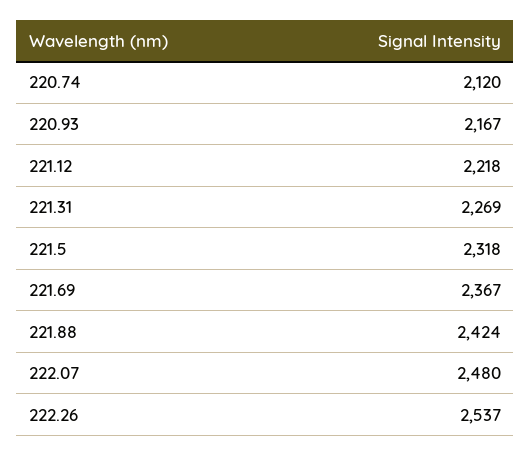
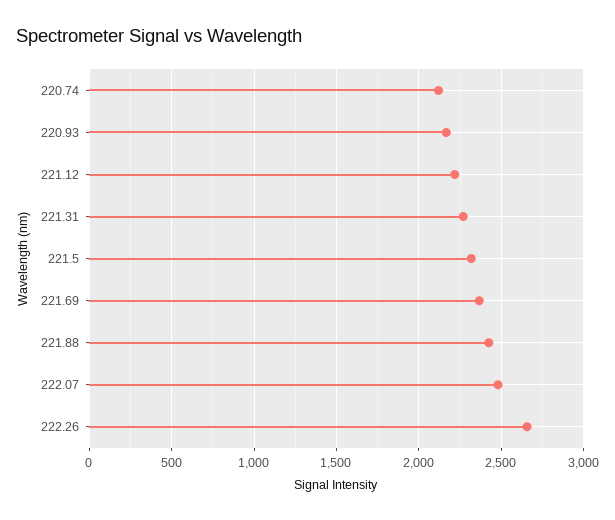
222.26: 2537 -> 2650

